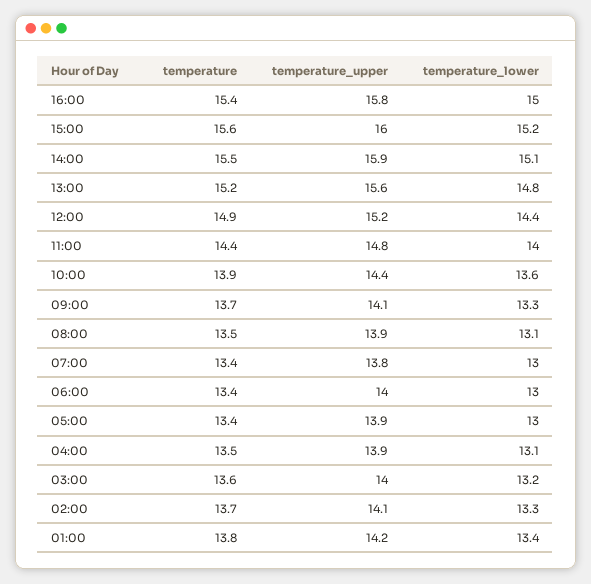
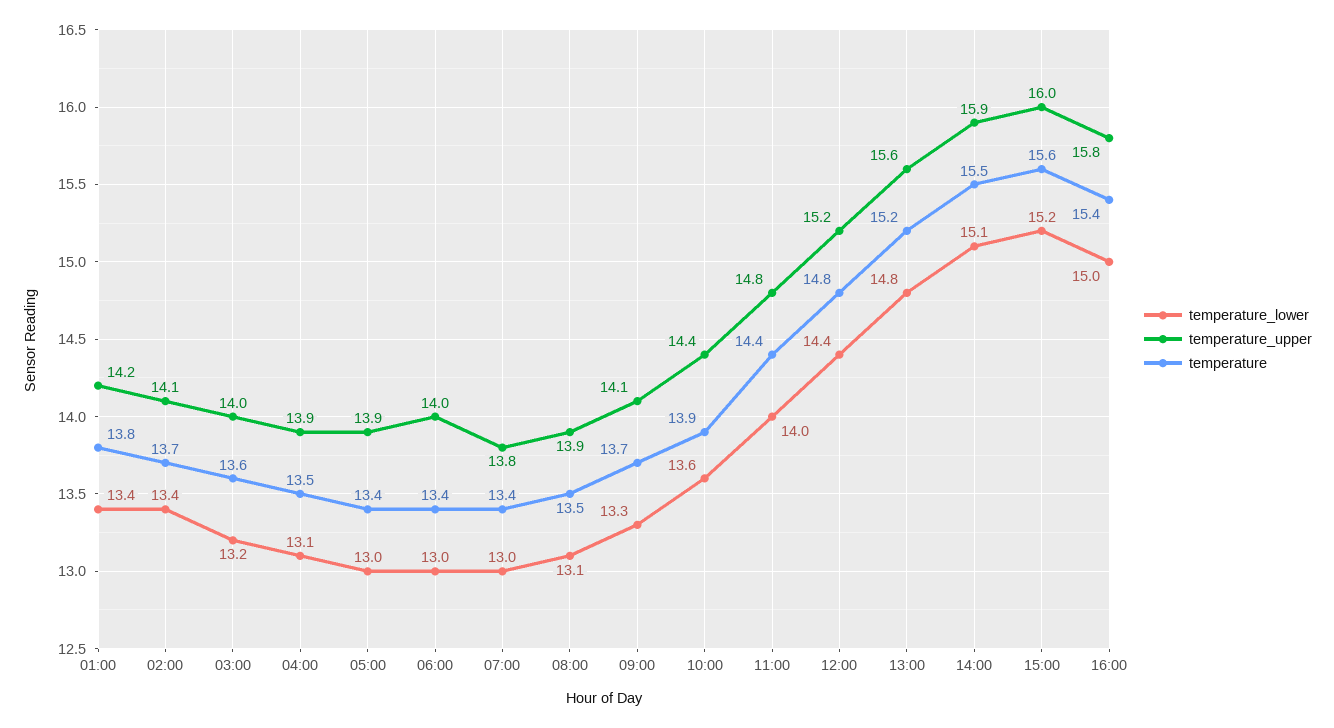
temperature, 12:00: 14.9 -> 14.8
temperature_lower, 02:00: 13.3 -> 13.4

